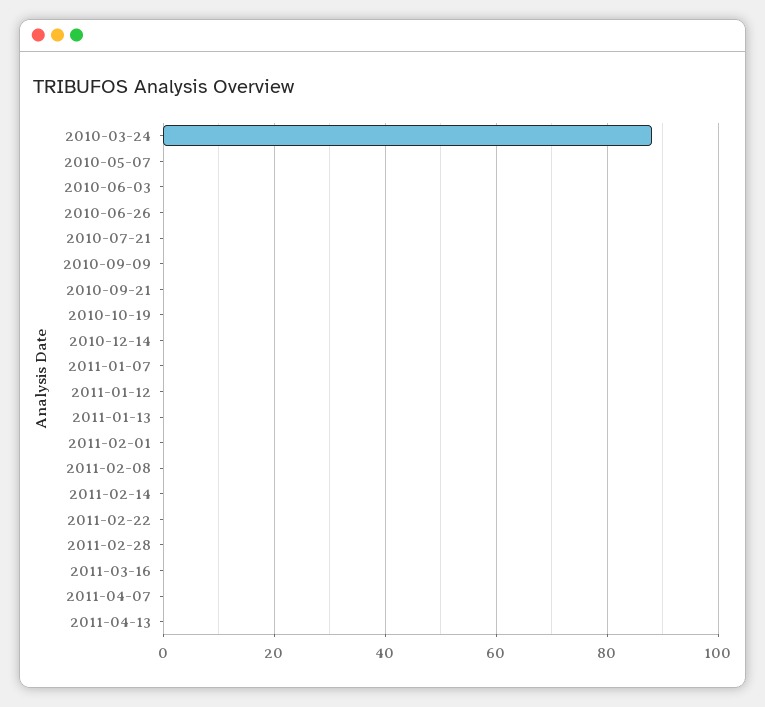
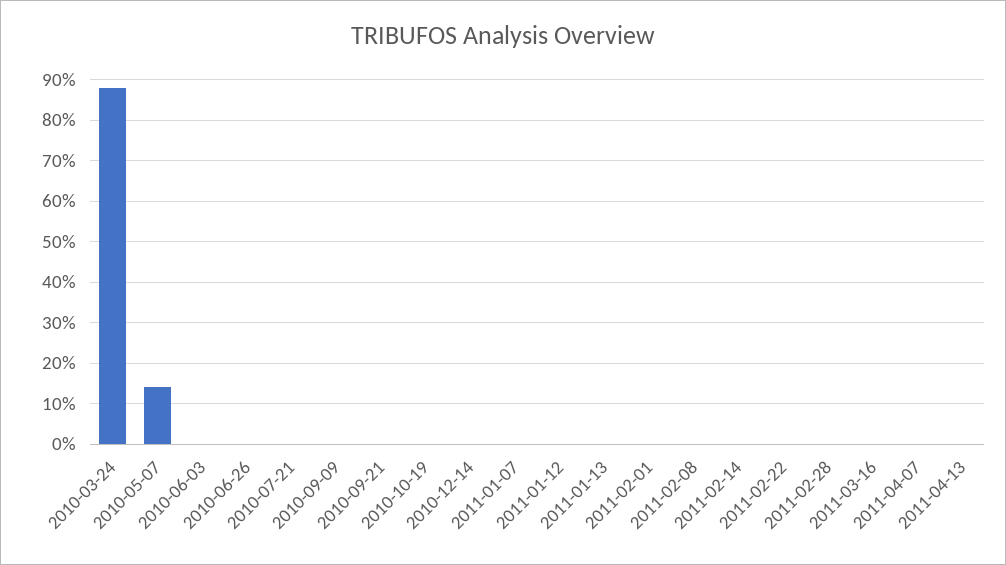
2010-05-07: 0 -> 15

